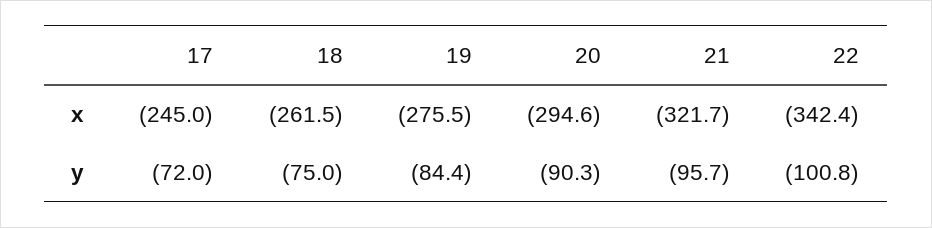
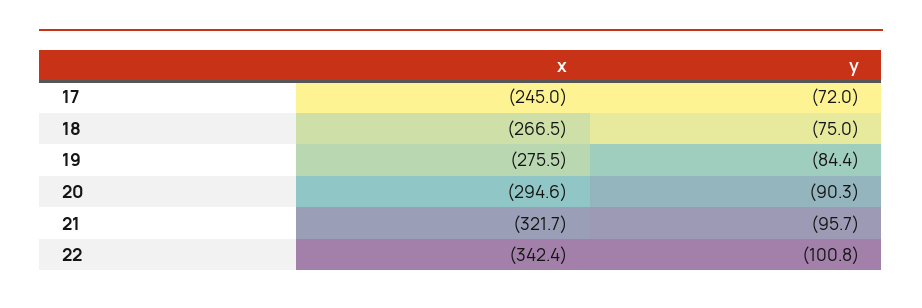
18, x: -261.5 -> -266.5

